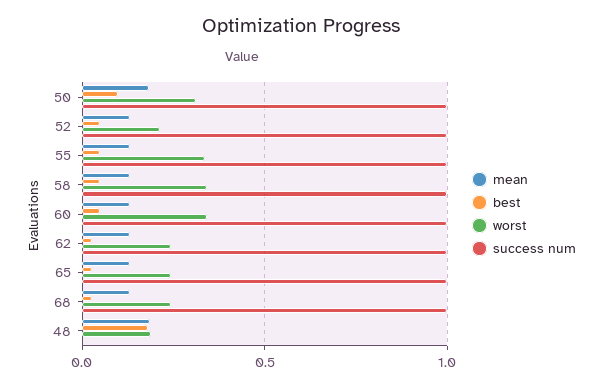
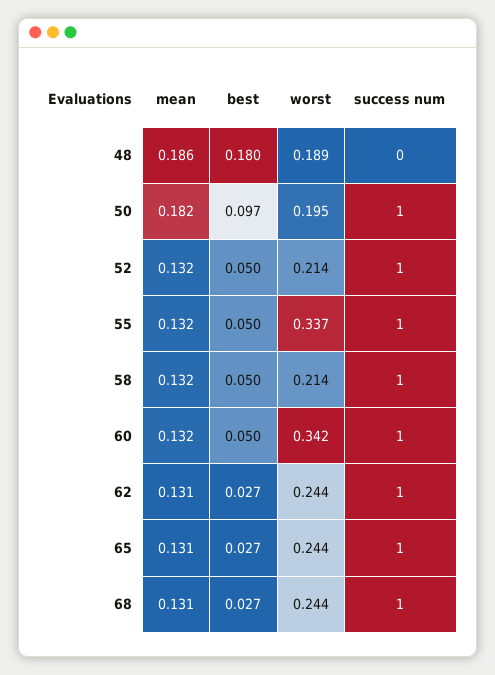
worst, 50: 0.3 -> 0.195
worst, 58: 0.35 -> 0.214

